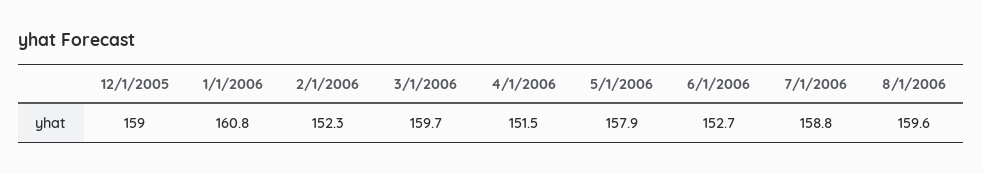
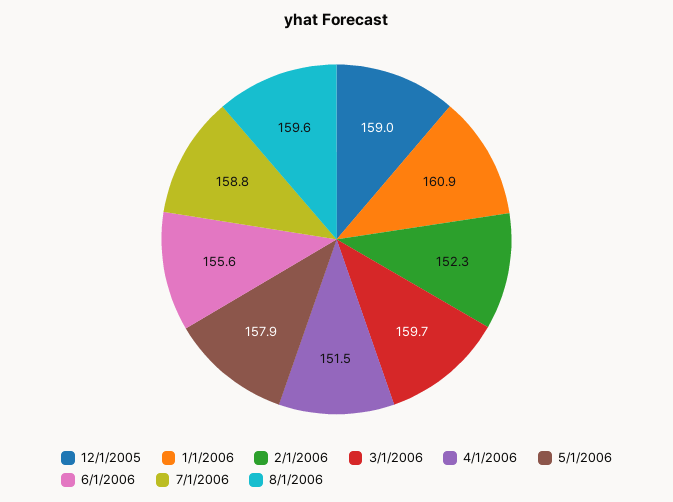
1/1/2006: 160.8 -> 160.9
6/1/2006: 152.7 -> 155.6

